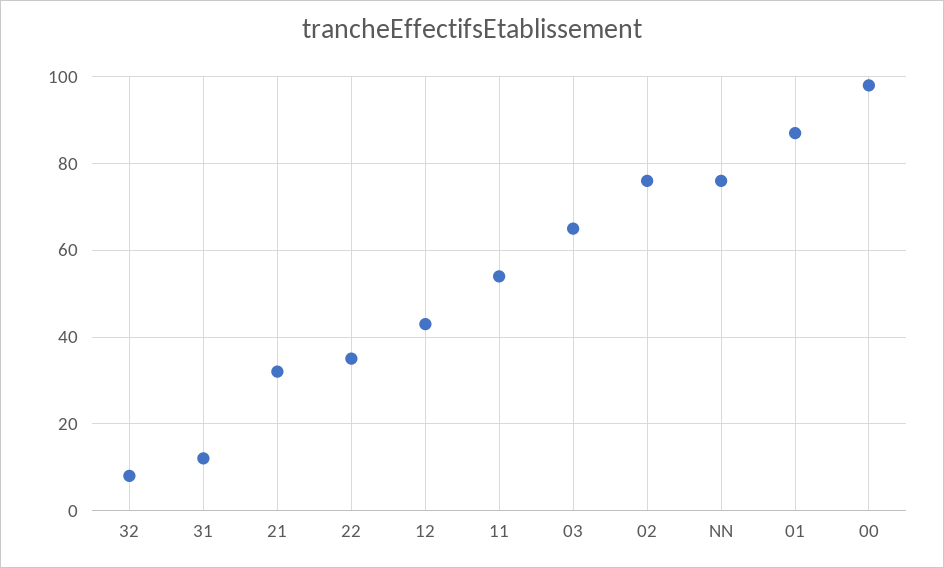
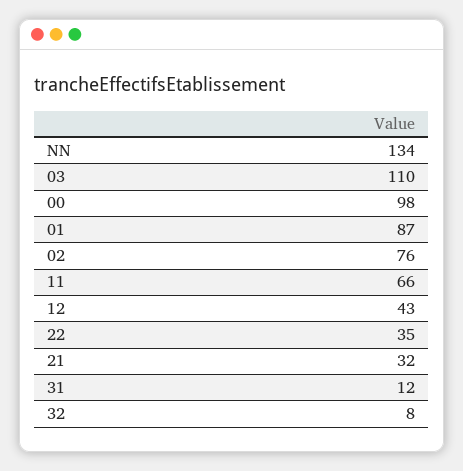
11: 55 -> 66
03: 65 -> 110
NN: 75 -> 134

